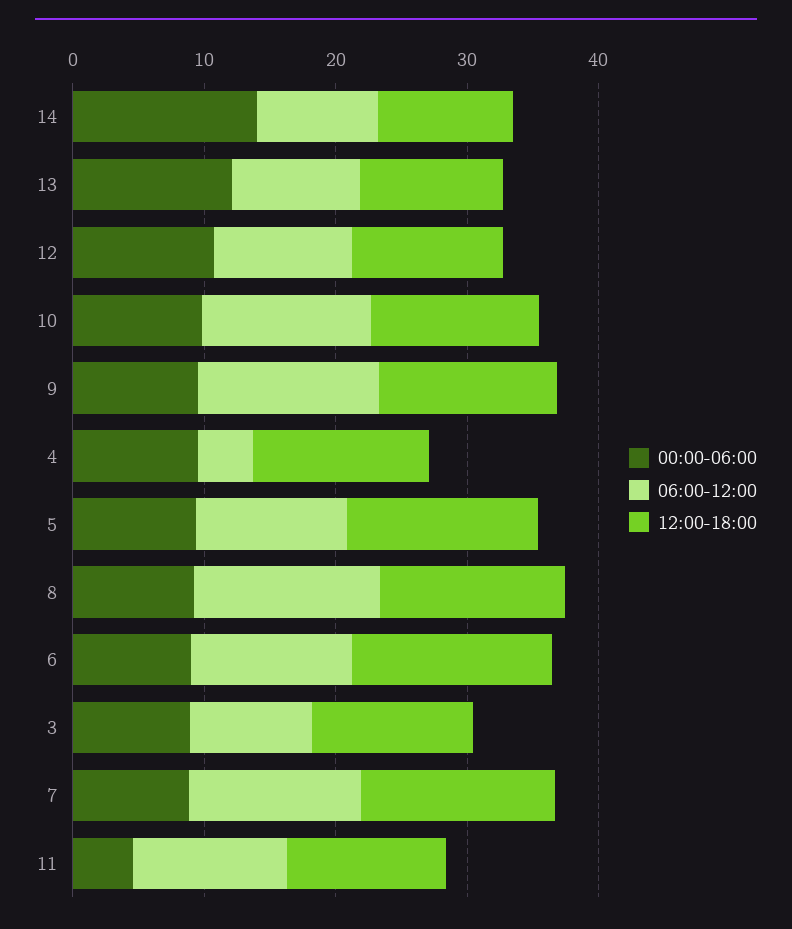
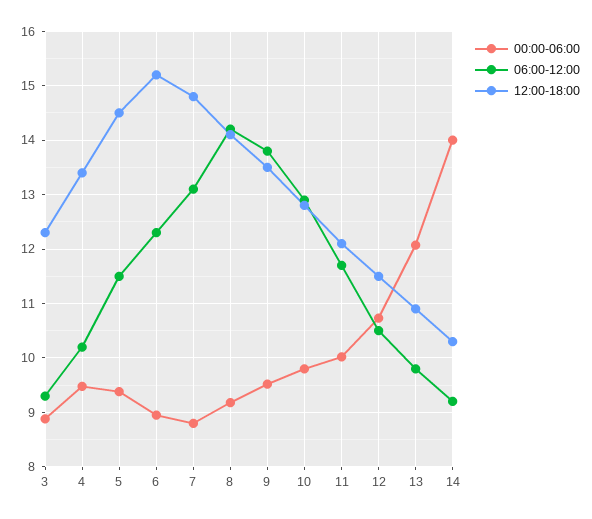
06:00-12:00, 4: 4 -> 10.2
00:00-06:00, 11: 4 -> 10

